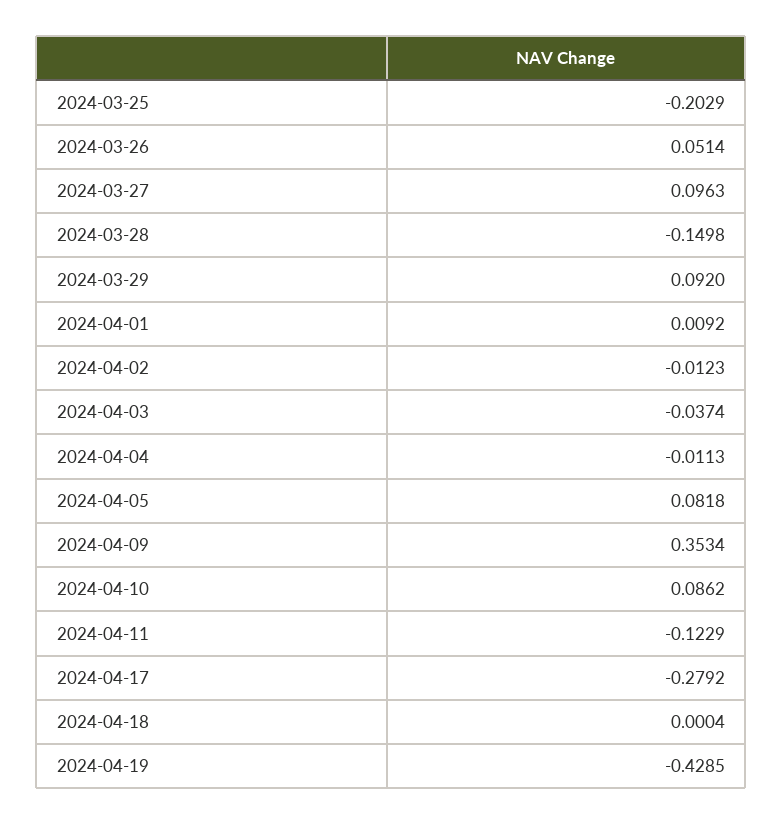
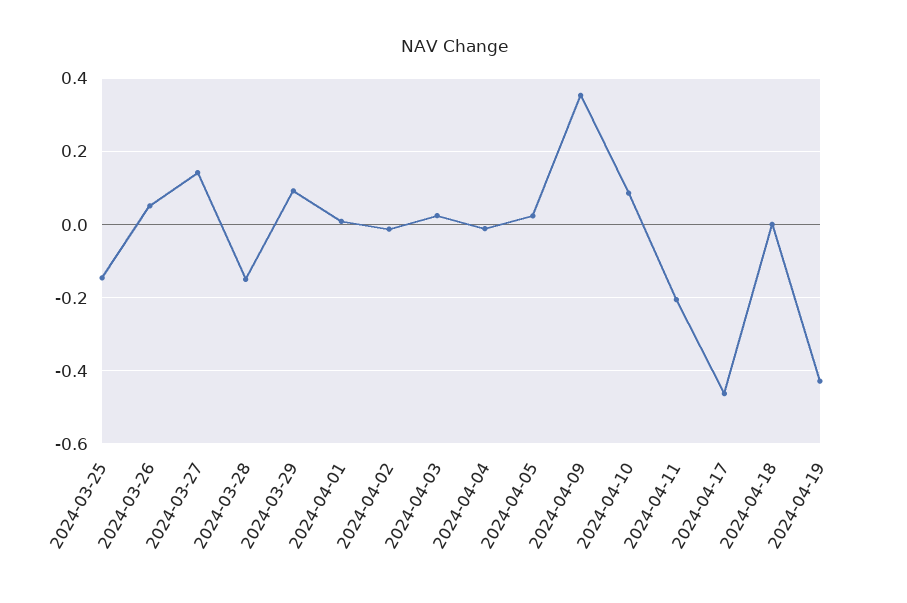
2024-03-25: -0.2029 -> -0.14
2024-03-27: 0.0963 -> 0.14
2024-04-03: -0.0374 -> 0.02
2024-04-05: 0.0818 -> 0.02
2024-04-11: -0.1229 -> -0.2
2024-04-17: -0.2792 -> -0.46

